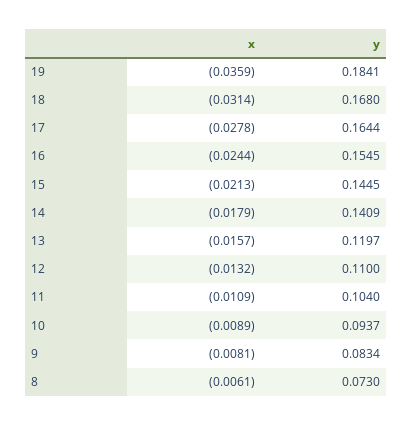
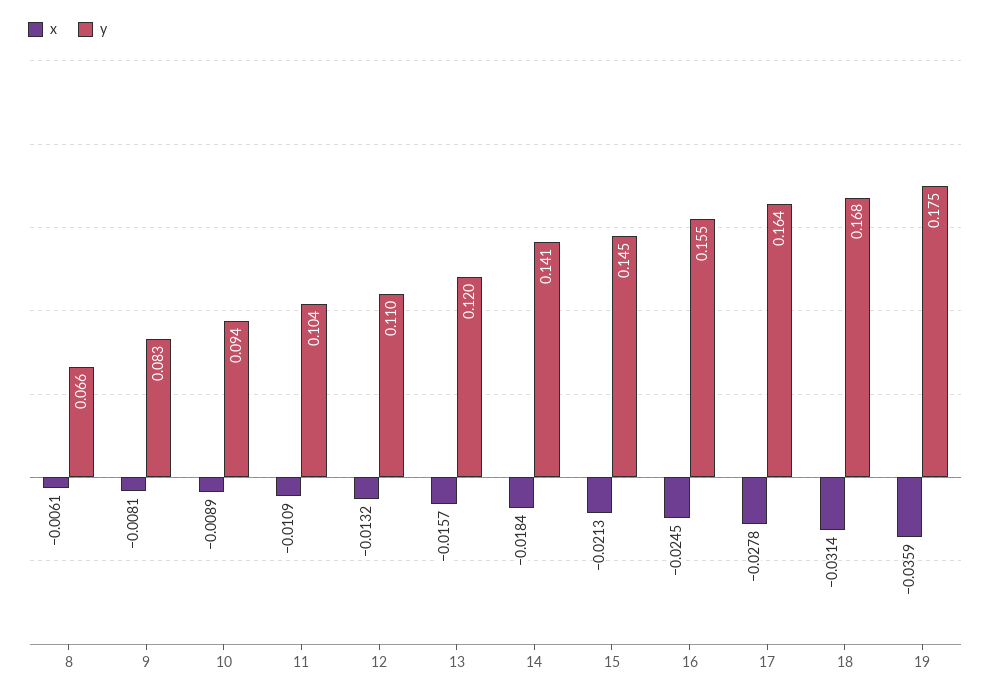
y, 19: 0.1841 -> 0.175
x, 16: -0.0244 -> -0.0245
x, 14: -0.0179 -> -0.0184
y, 8: 0.073 -> 0.066

